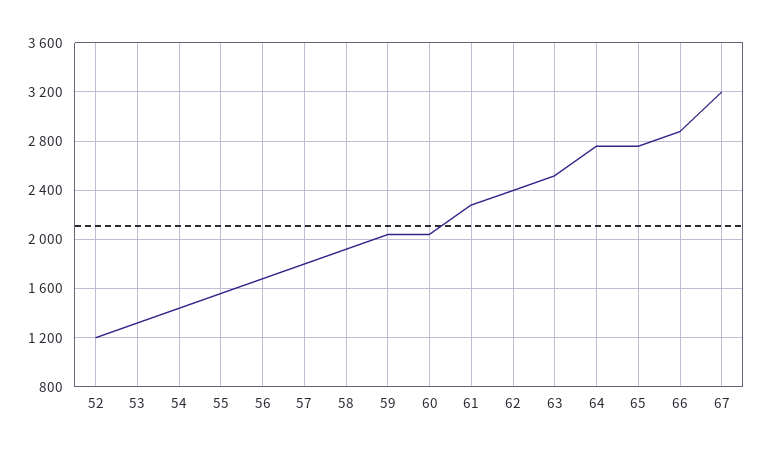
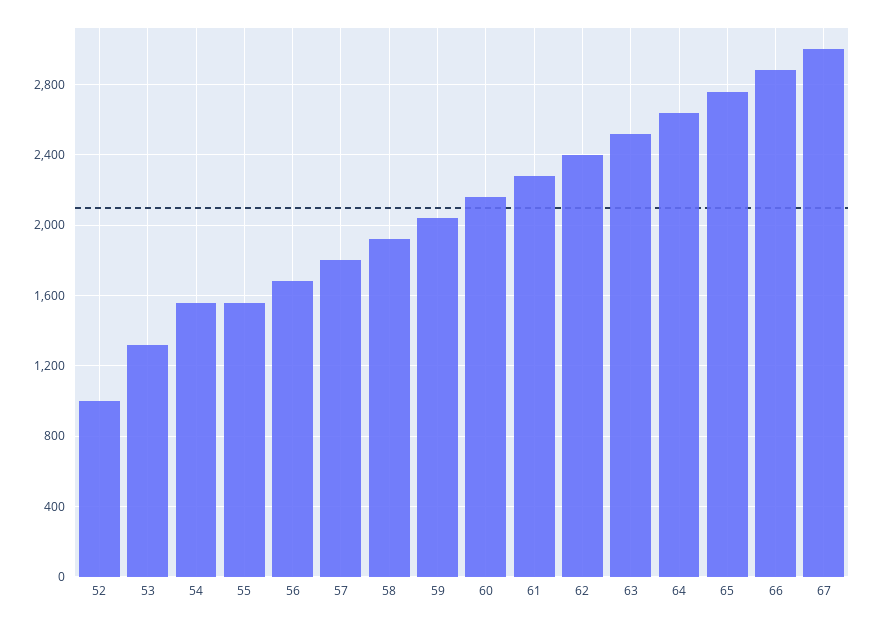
52: 1200 -> 1000
54: 1450 -> 1550
60: 2050 -> 2150
64: 2750 -> 2650
67: 3200 -> 3000

